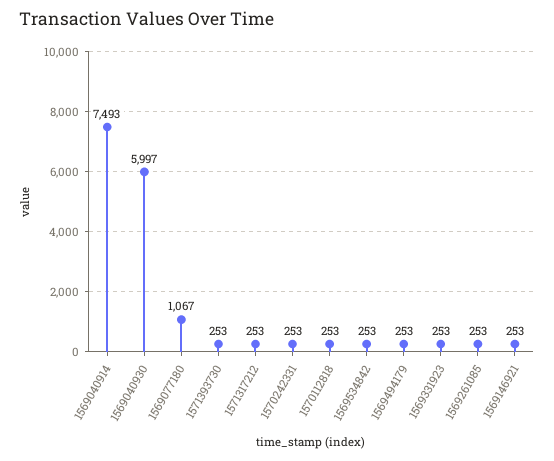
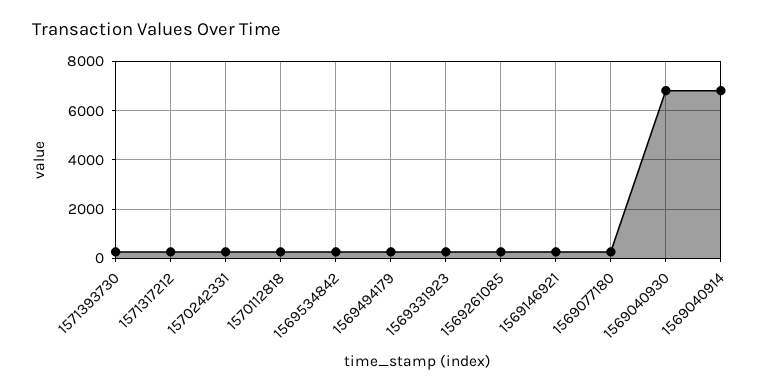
1569040914: 7493 -> 6750
1569040930: 5997 -> 6750
1569077180: 1067 -> 250

